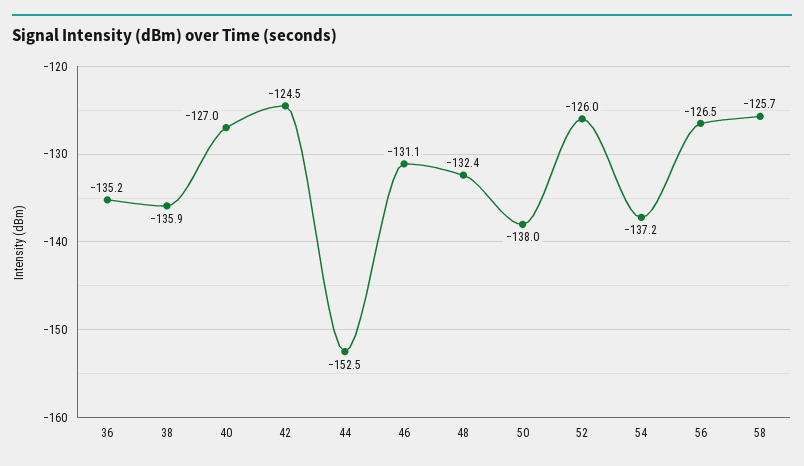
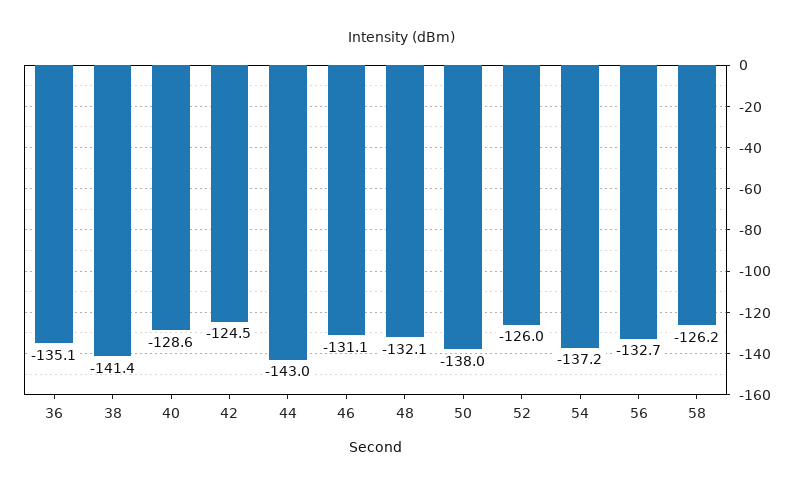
36: -135.2 -> -135.1
38: -135.9 -> -141.4
40: -127 -> -128.6
44: -152.5 -> -143
48: -132.4 -> -132.1
56: -126.5 -> -132.7
58: -125.7 -> -126.2

